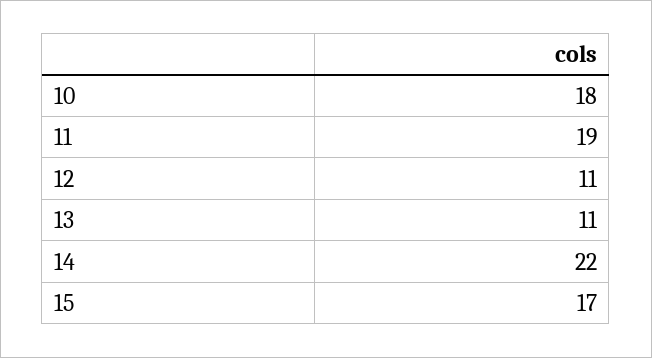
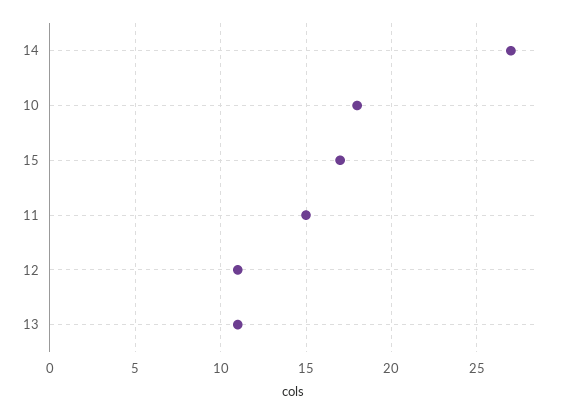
11: 19 -> 15
14: 22 -> 27

